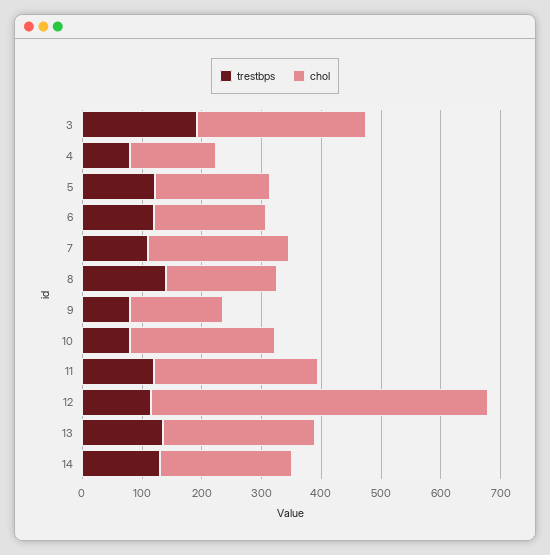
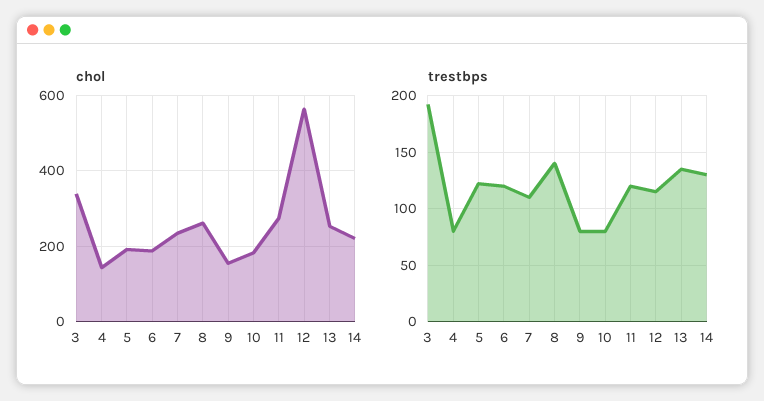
chol, 3: 280 -> 340
chol, 8: 180 -> 260
chol, 10: 240 -> 180

